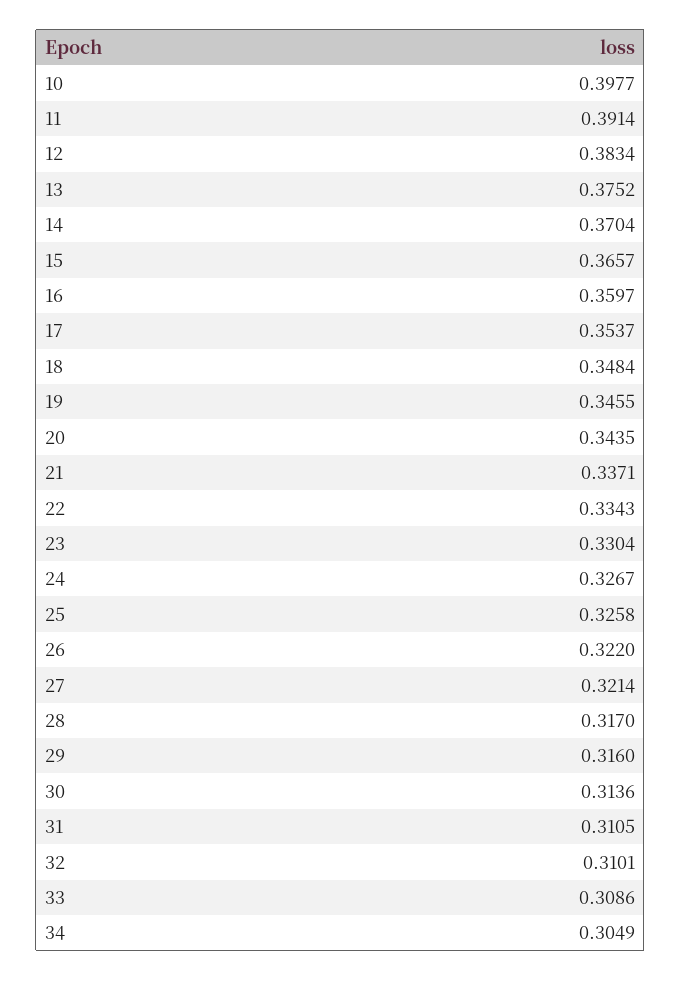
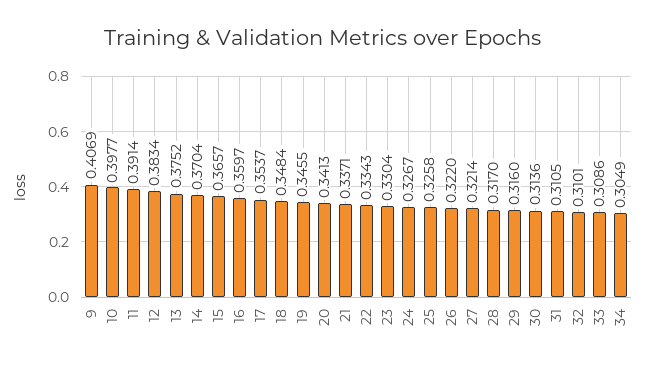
20: 0.3435 -> 0.3413
9: none -> 0.4069

